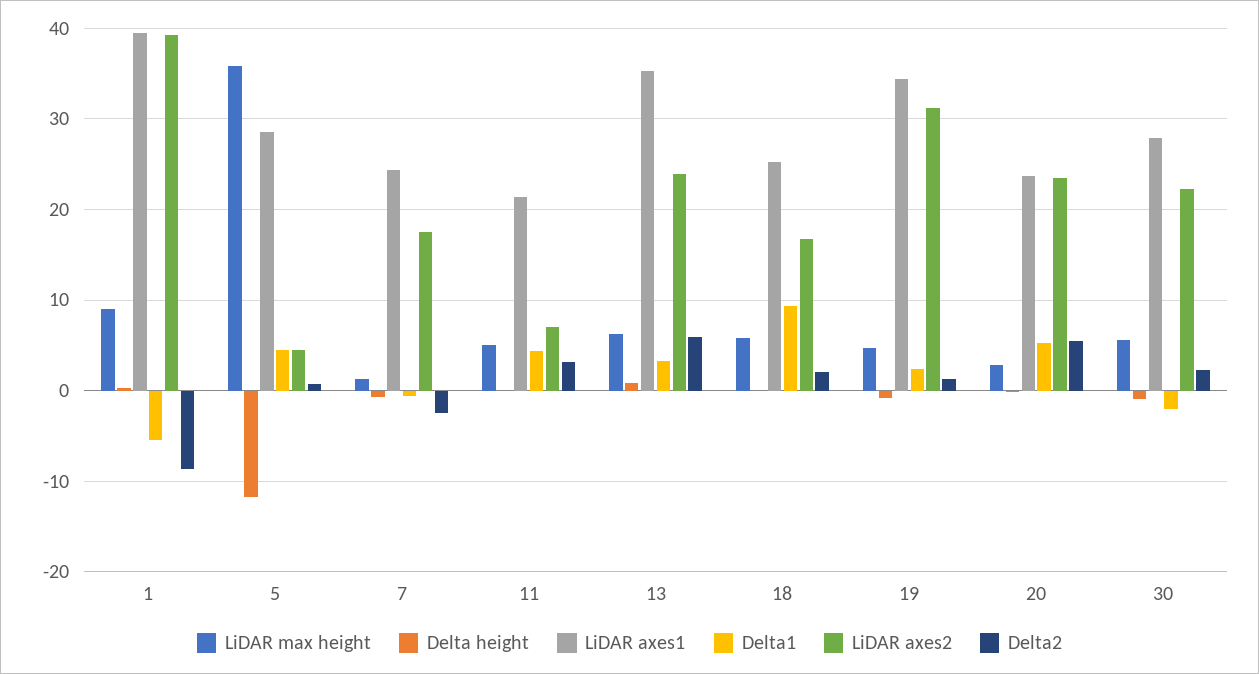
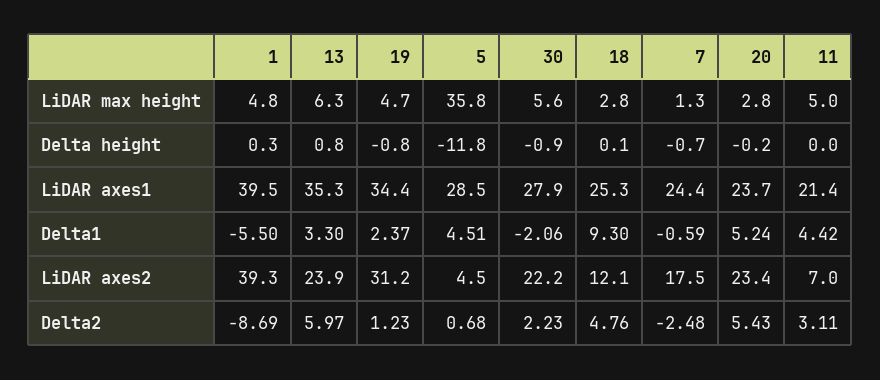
LiDAR max height, 1: 9 -> 4.8
LiDAR max height, 18: 6 -> 2.8
LiDAR axes2, 18: 17 -> 12.1
Delta2, 18: 2 -> 4.76

